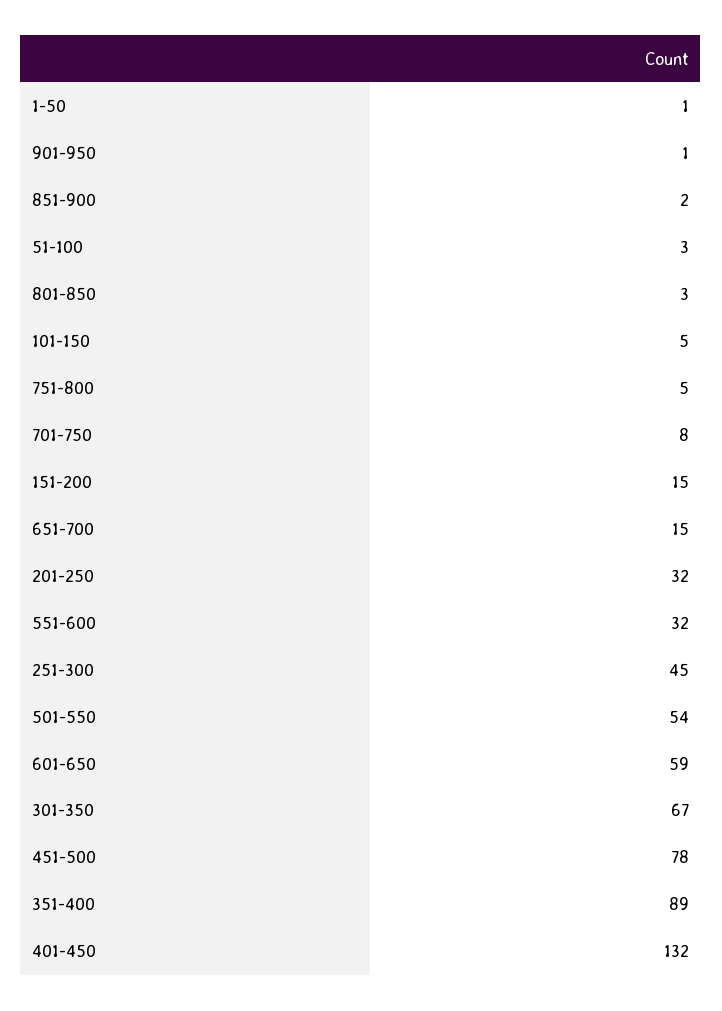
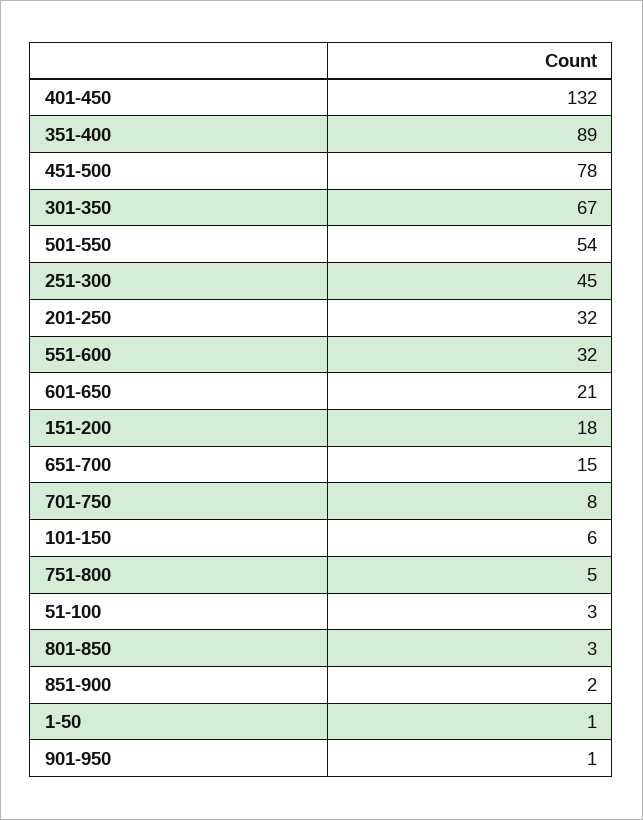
101-150: 5 -> 6
151-200: 15 -> 18
601-650: 59 -> 21

